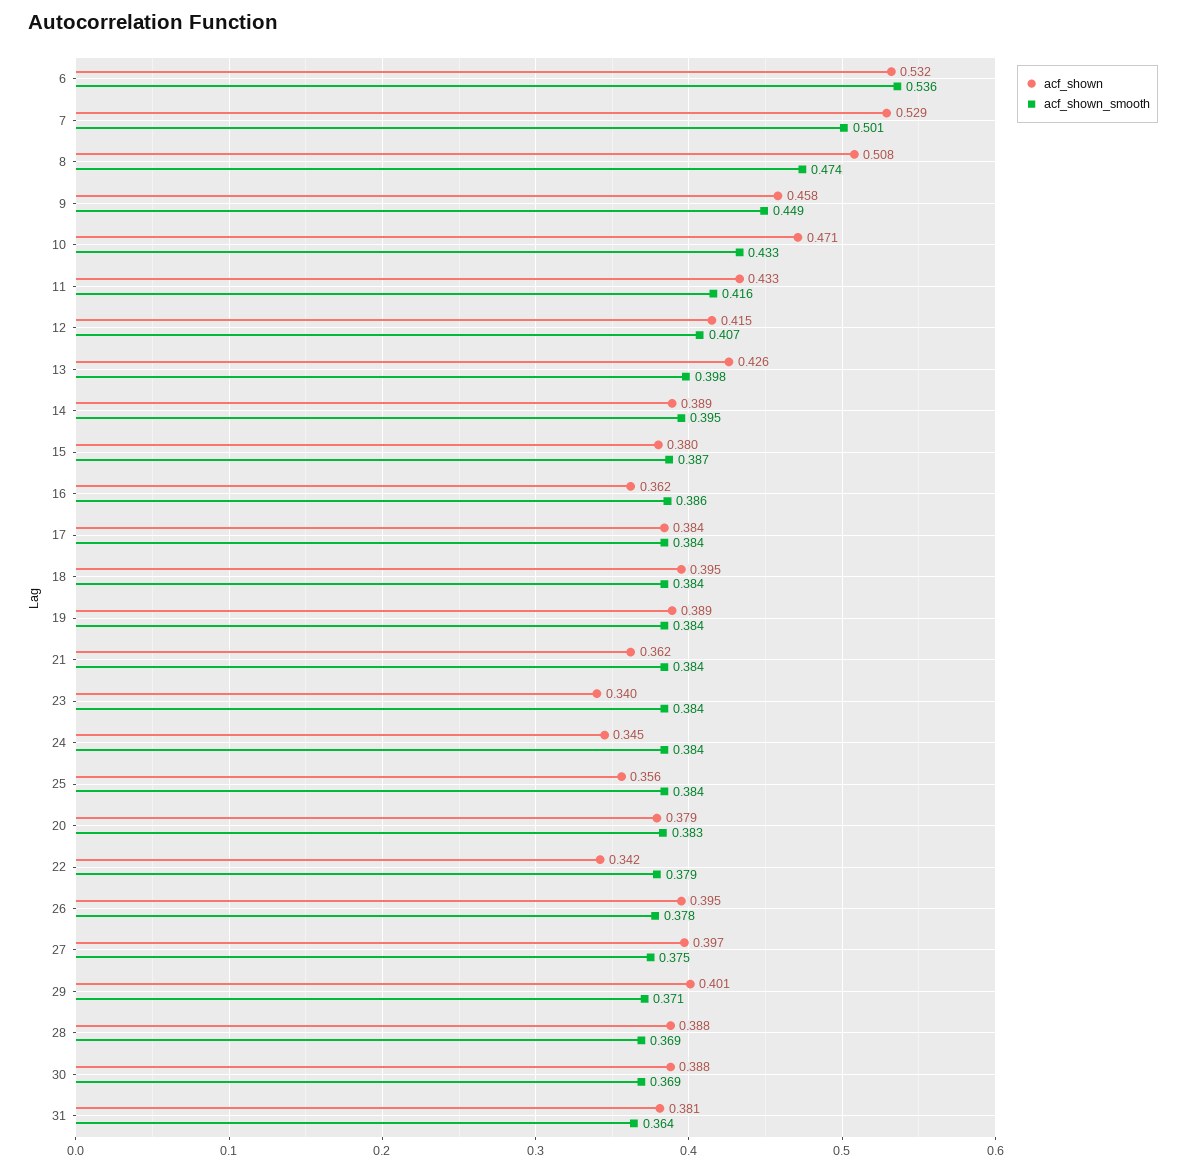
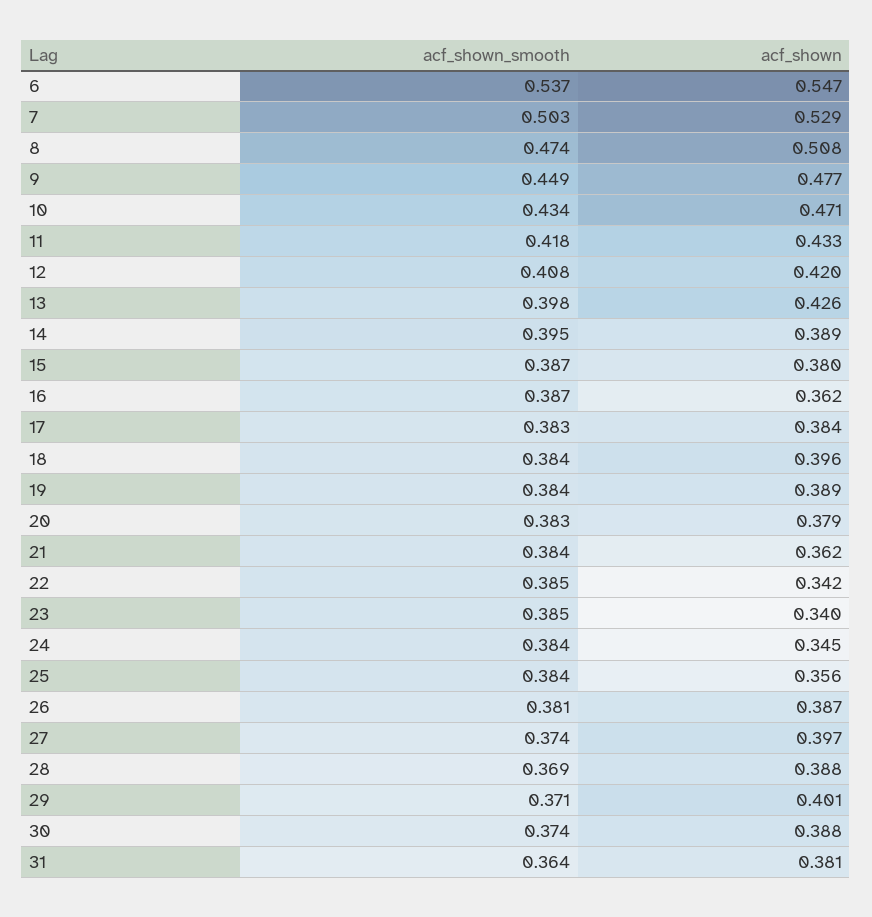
acf_shown, 6: 0.532 -> 0.547
acf_shown_smooth, 6: 0.536 -> 0.537
acf_shown_smooth, 7: 0.501 -> 0.503
acf_shown, 9: 0.458 -> 0.477
acf_shown_smooth, 10: 0.433 -> 0.434
acf_shown_smooth, 11: 0.416 -> 0.418
acf_shown, 12: 0.415 -> 0.42
acf_shown_smooth, 12: 0.407 -> 0.408
acf_shown_smooth, 16: 0.386 -> 0.387
acf_shown_smooth, 17: 0.384 -> 0.383
acf_shown, 18: 0.395 -> 0.396
acf_shown_smooth, 23: 0.384 -> 0.385
acf_shown_smooth, 22: 0.379 -> 0.385
acf_shown, 26: 0.395 -> 0.387
acf_shown_smooth, 26: 0.378 -> 0.381
acf_shown_smooth, 27: 0.375 -> 0.374
acf_shown_smooth, 30: 0.369 -> 0.374

